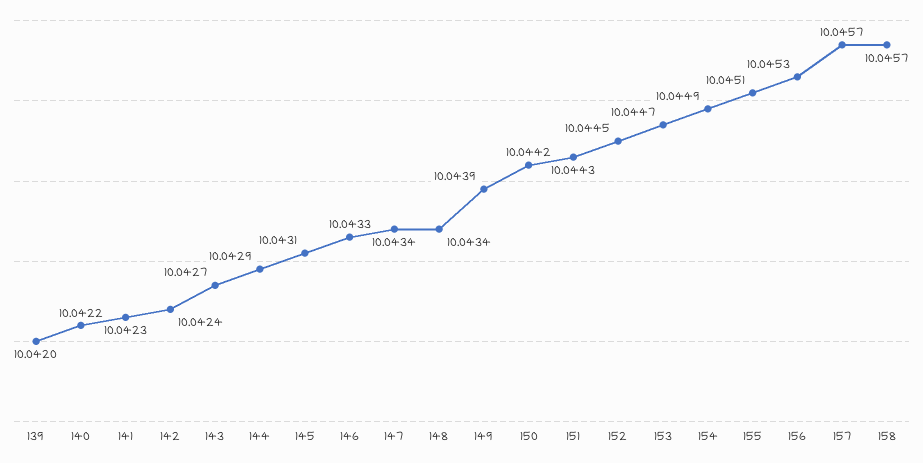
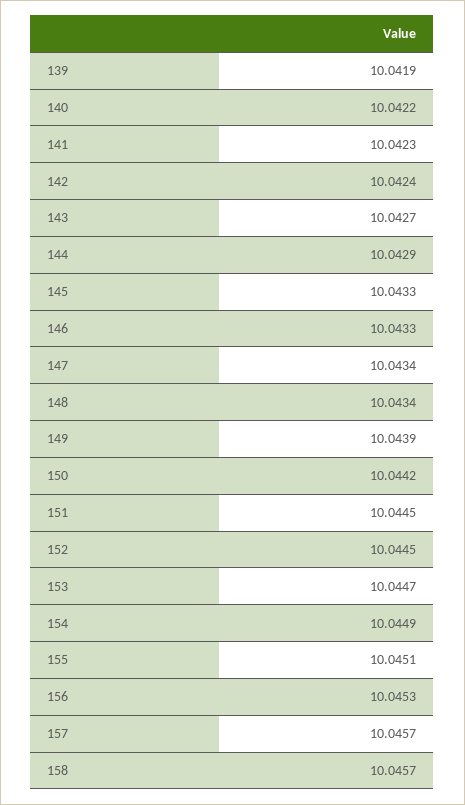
139: 10.042 -> 10.0419
145: 10.0431 -> 10.0433
151: 10.0443 -> 10.0445

